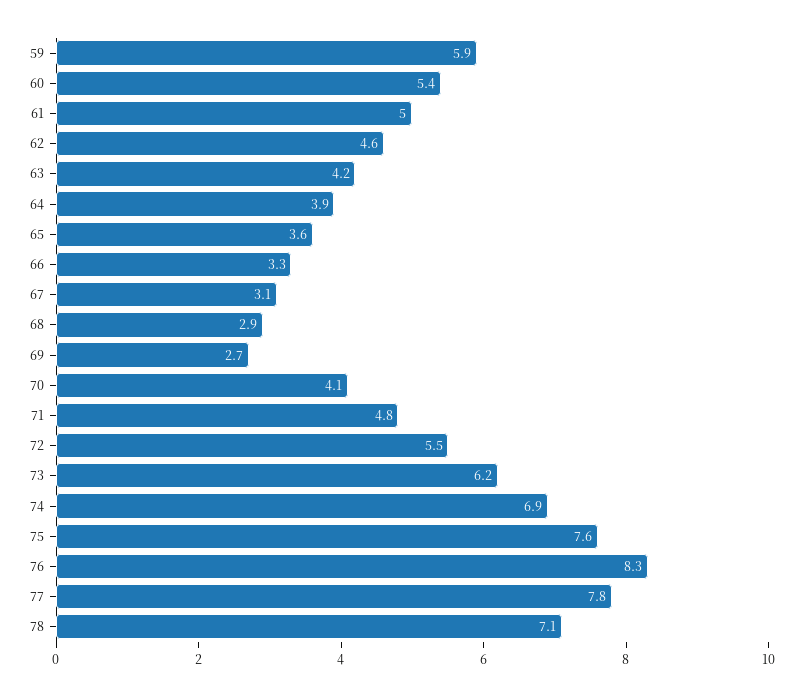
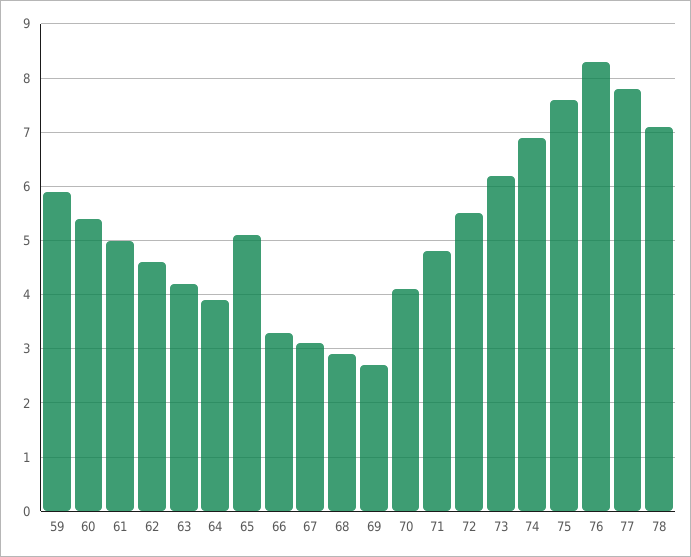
65: 3.6 -> 5

